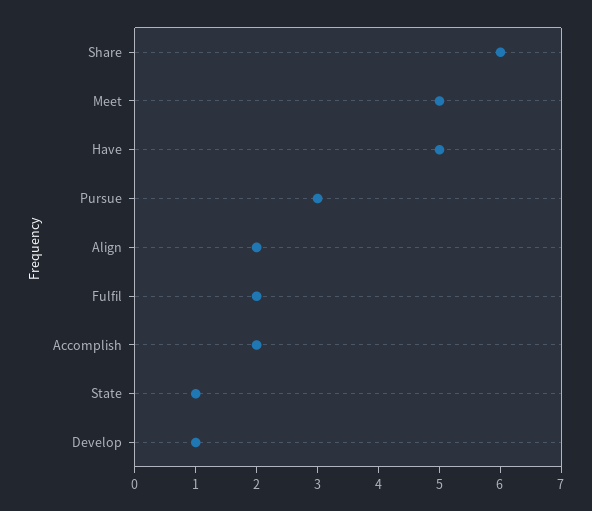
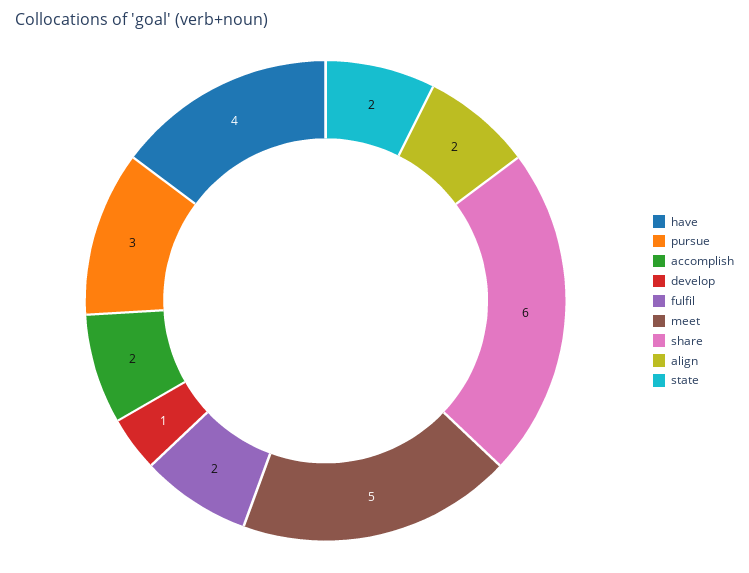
Have: 5 -> 4
State: 1 -> 2

